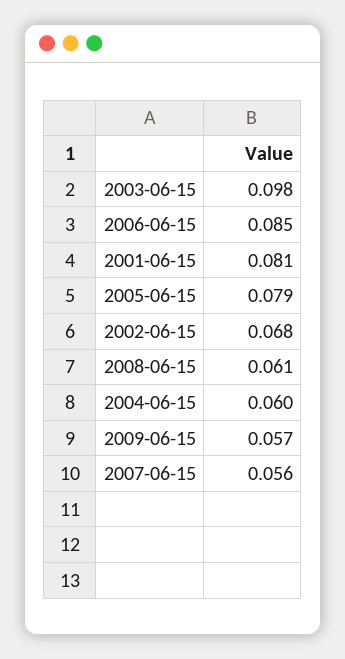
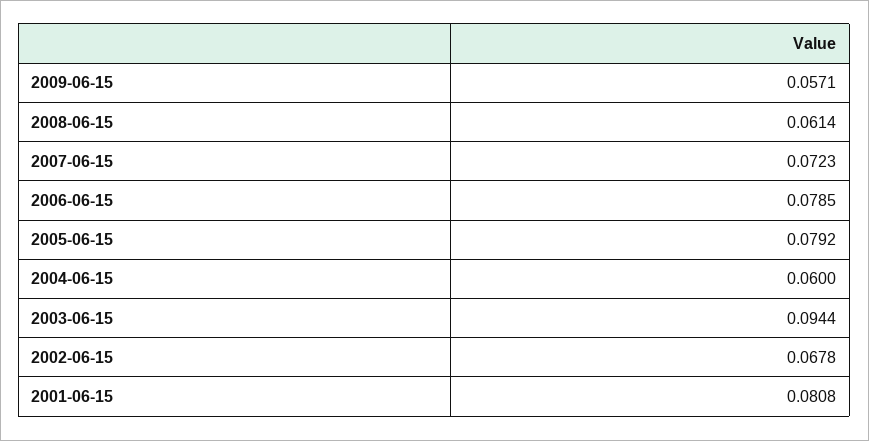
2003-06-15: 0.098 -> 0.0944
2006-06-15: 0.085 -> 0.0785
2007-06-15: 0.056 -> 0.0723

